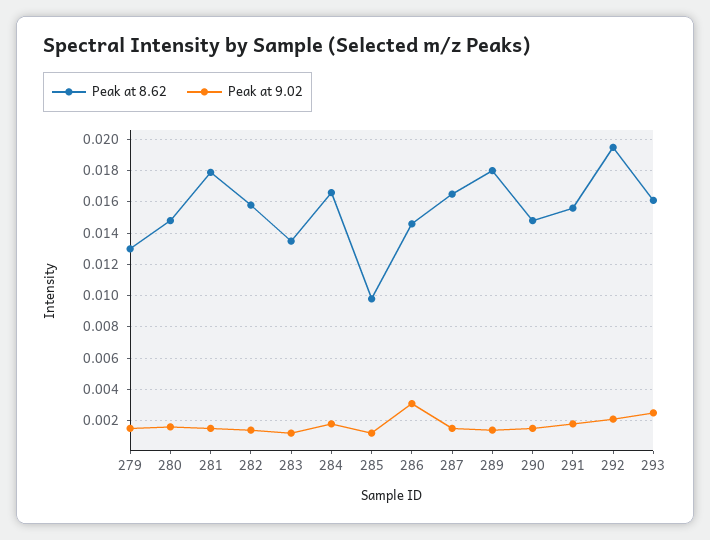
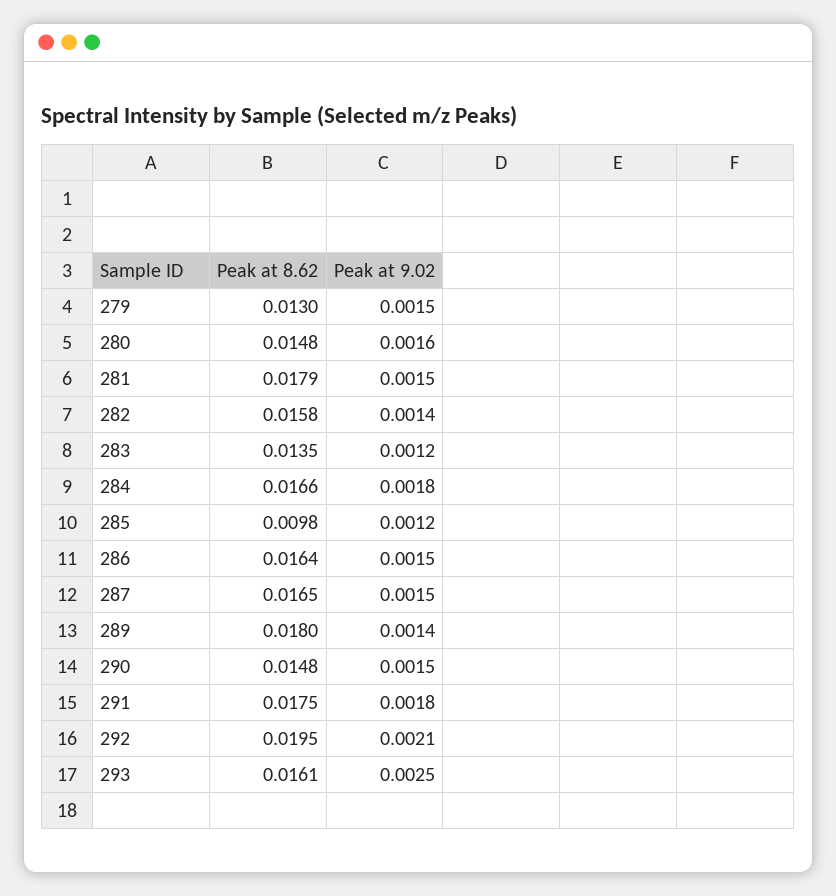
Peak at 8.62, 286: 0.0145 -> 0.0164
Peak at 9.02, 286: 0.003 -> 0.0015
Peak at 8.62, 291: 0.0155 -> 0.0175

